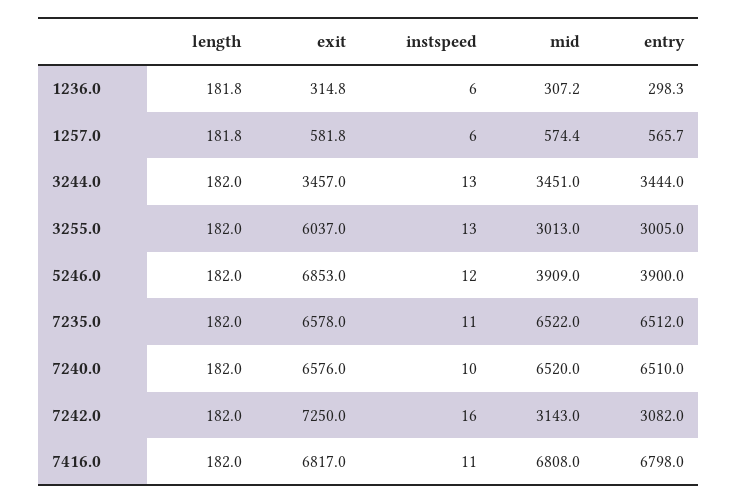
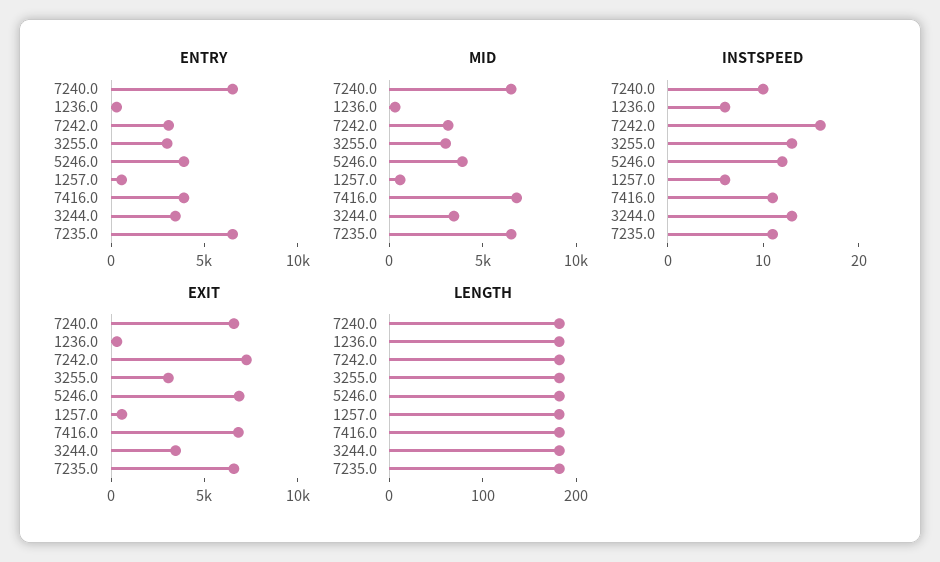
exit, 3255.0: 6037 -> 3000
entry, 7416.0: 6798 -> 4000

